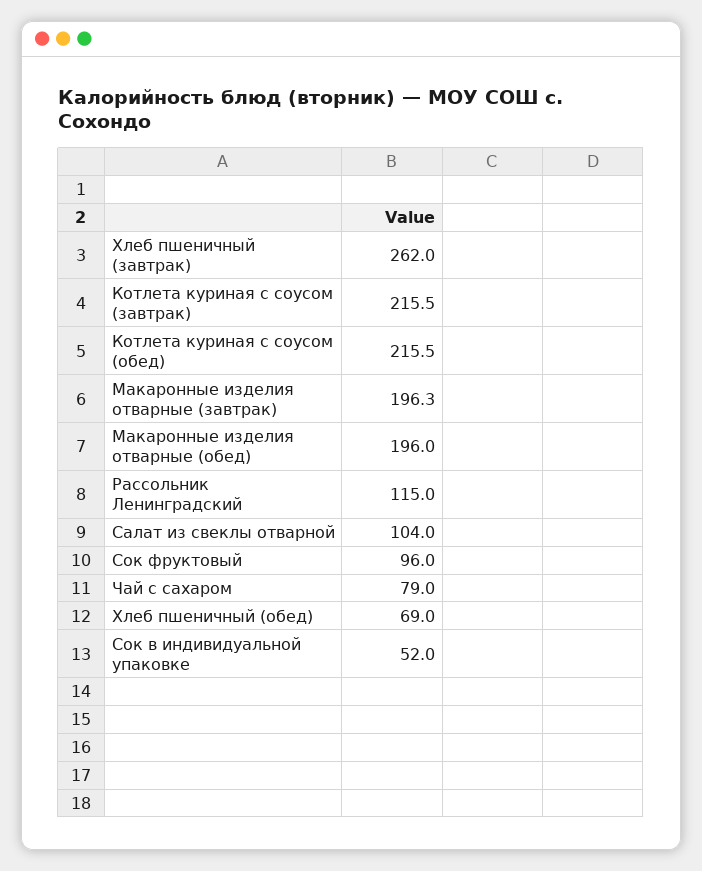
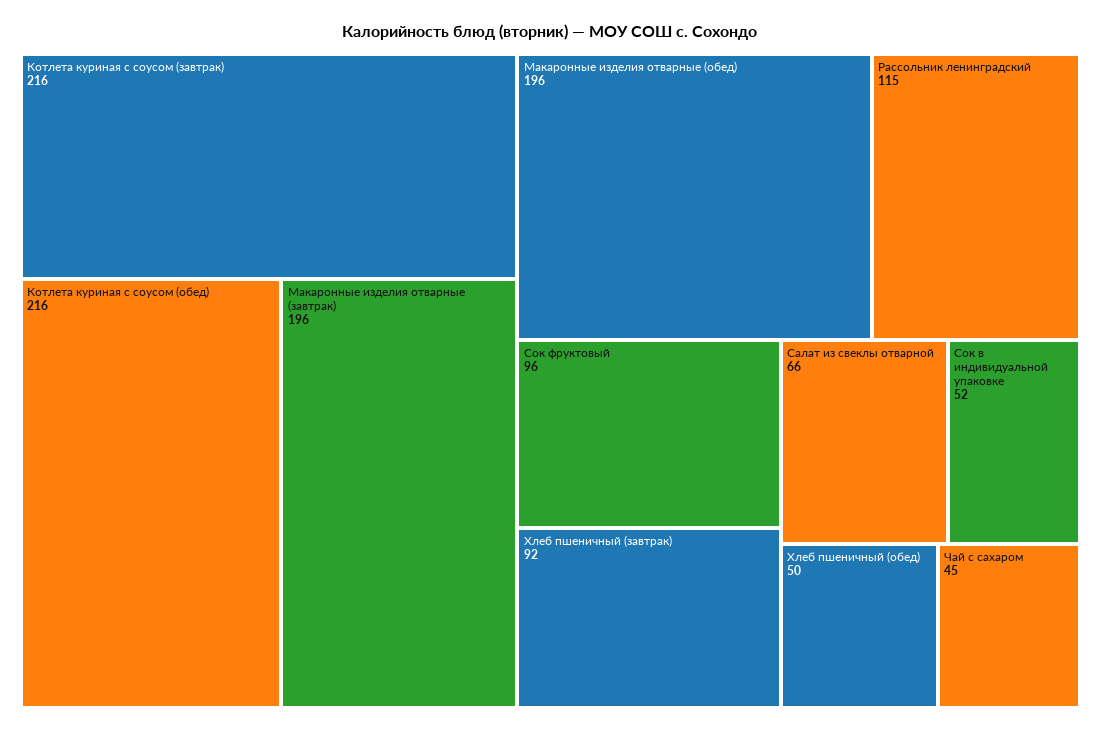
Хлеб пшеничный (завтрак): 262 -> 92
Салат из свеклы отварной: 104 -> 66
Чай с сахаром: 79 -> 45
Хлеб пшеничный (обед): 69 -> 50

